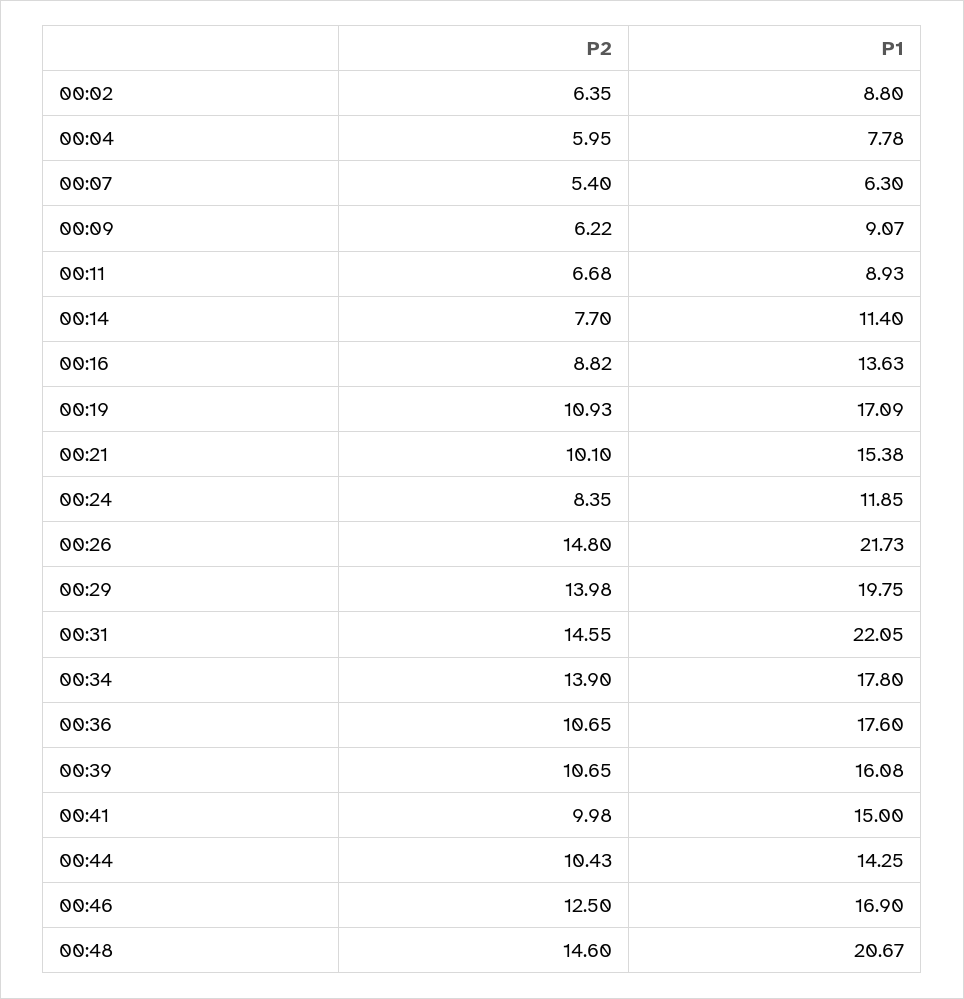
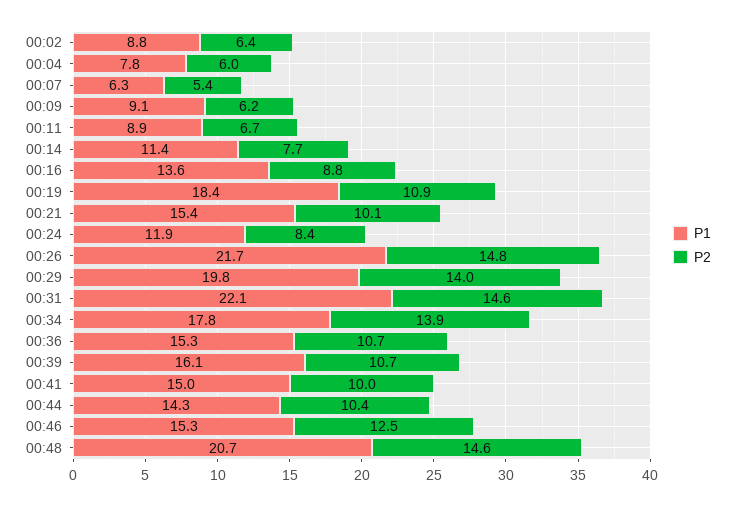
P1, 00:19: 17.09 -> 18.4
P1, 00:36: 17.6 -> 15.3
P1, 00:46: 16.9 -> 15.3

